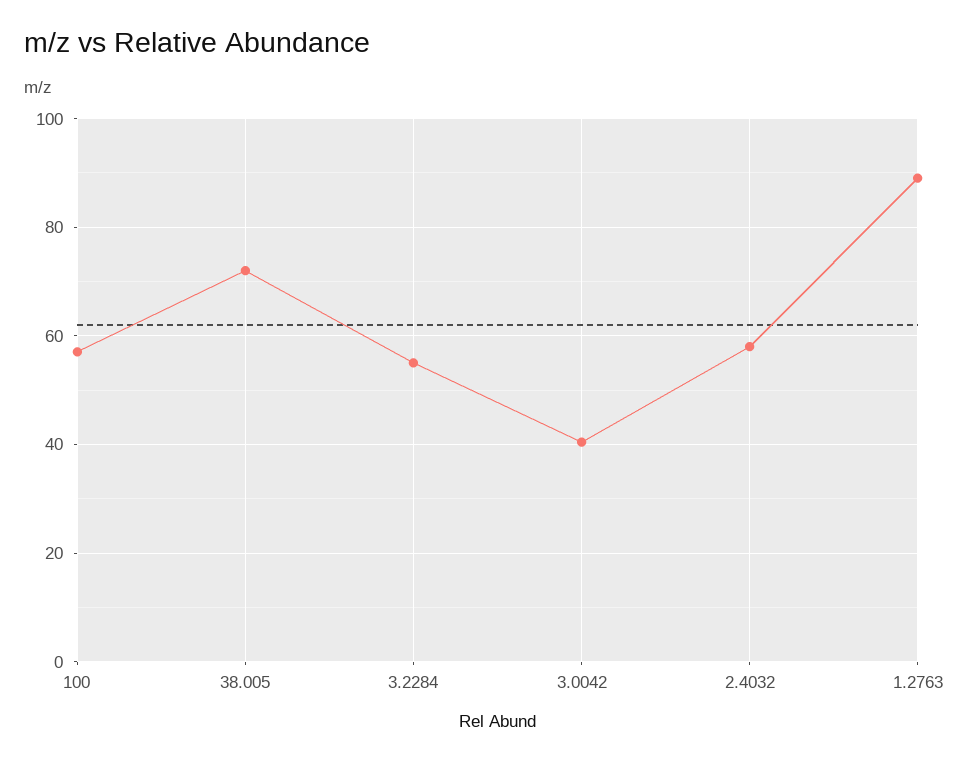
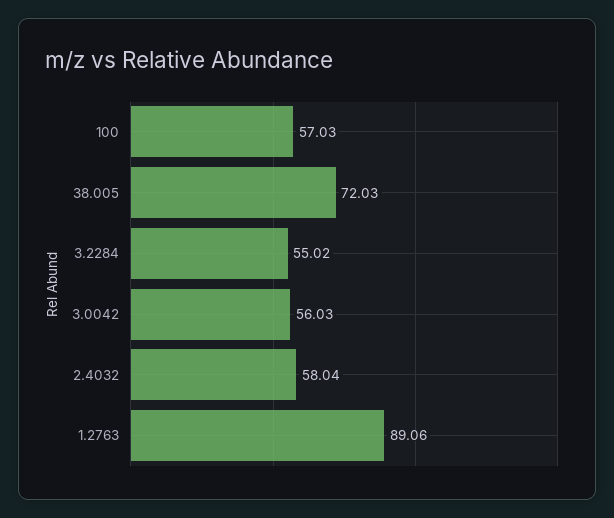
3.0042: 40 -> 56.03

